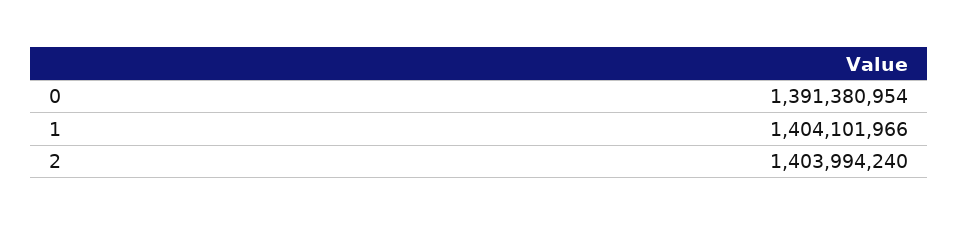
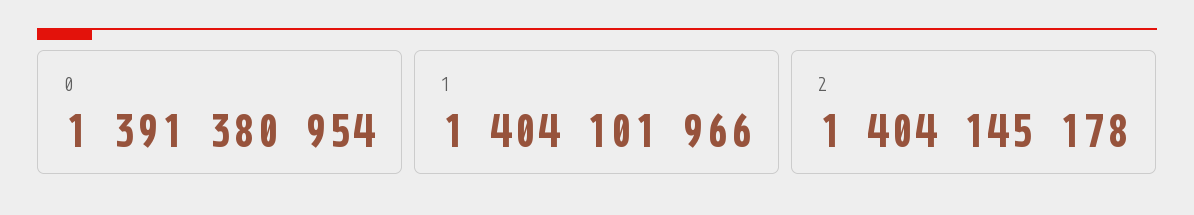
2: 1403994240 -> 1404145178

